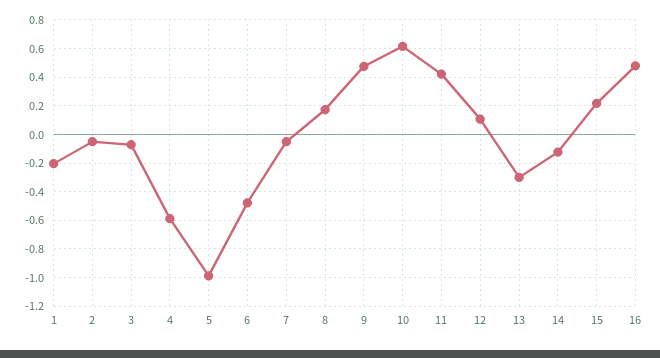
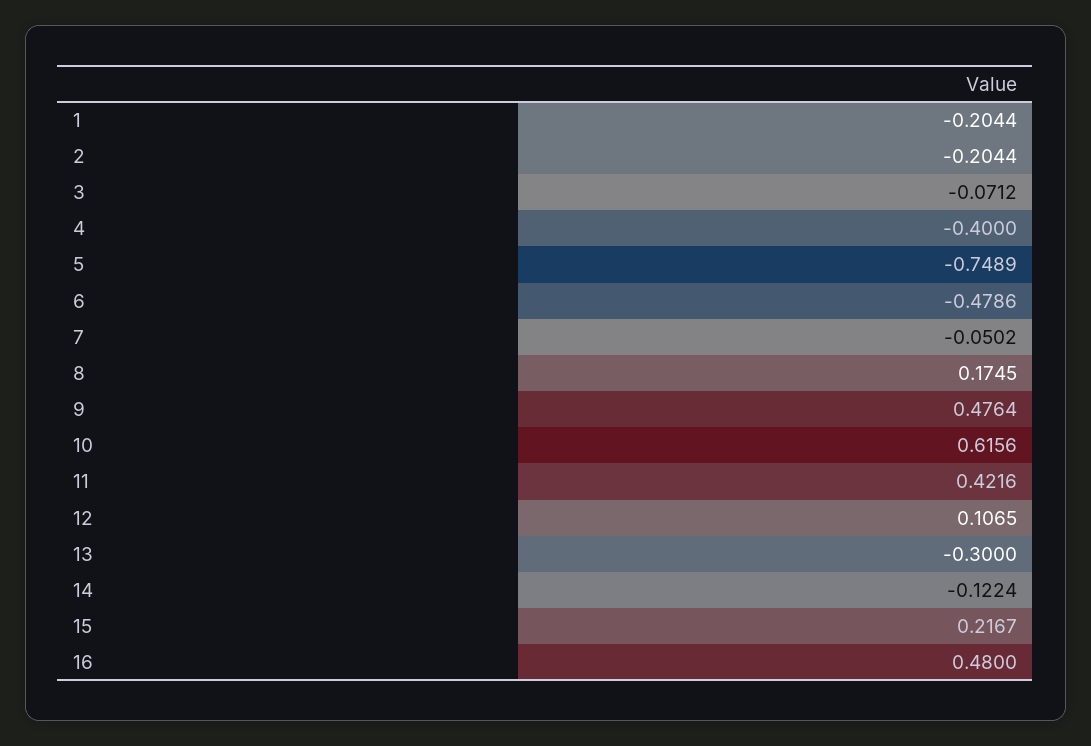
2: -0.05 -> -0.2044
4: -0.6 -> -0.4
5: -1 -> -0.7489

